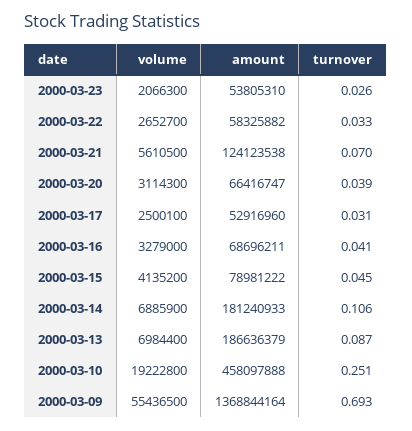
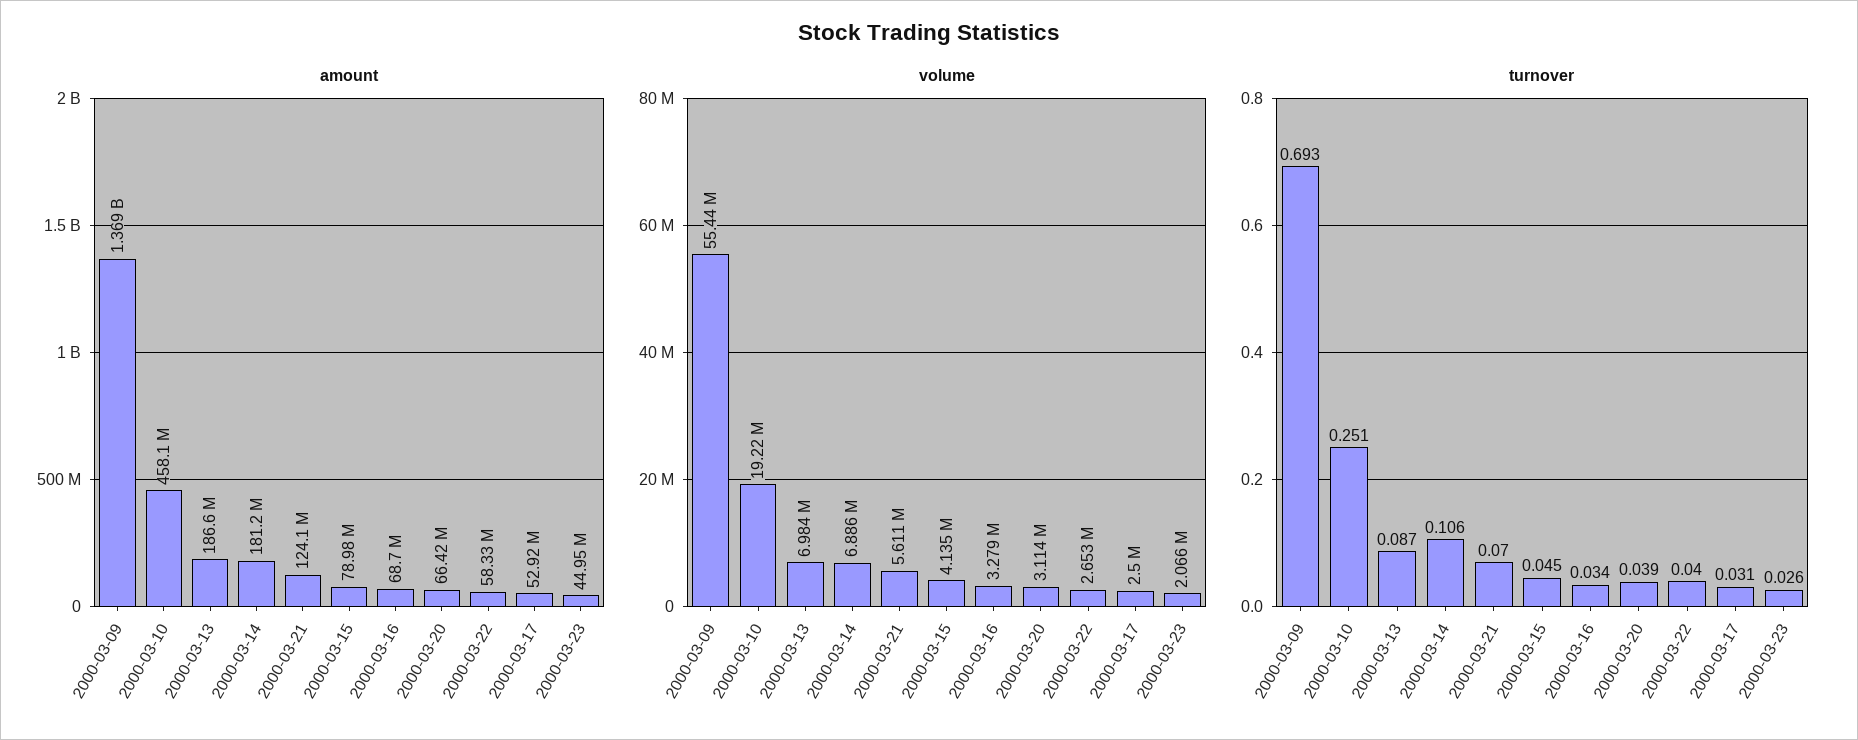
amount, 2000-03-23: 53805310 -> 44950000
turnover, 2000-03-22: 0.033 -> 0.04
turnover, 2000-03-16: 0.041 -> 0.034

